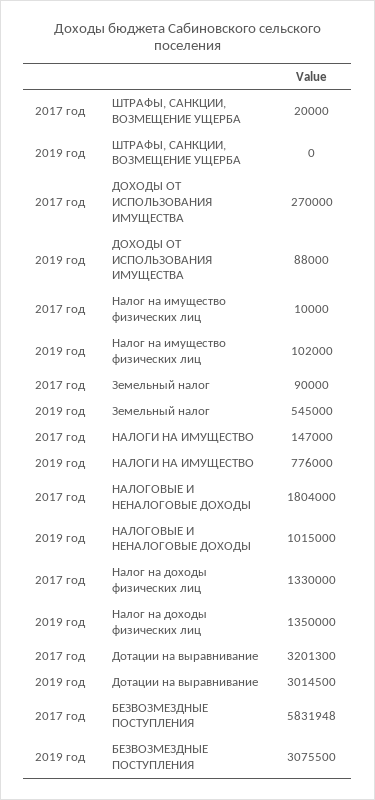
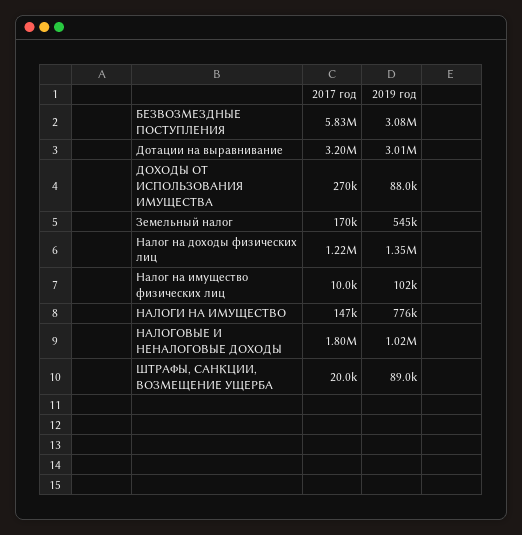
2019 год, ШТРАФЫ, САНКЦИИ, ВОЗМЕЩЕНИЕ УЩЕРБА: 0 -> 89000
2017 год, Земельный налог: 90000 -> 170000
2017 год, Налог на доходы физических лиц: 1330000 -> 1220000

